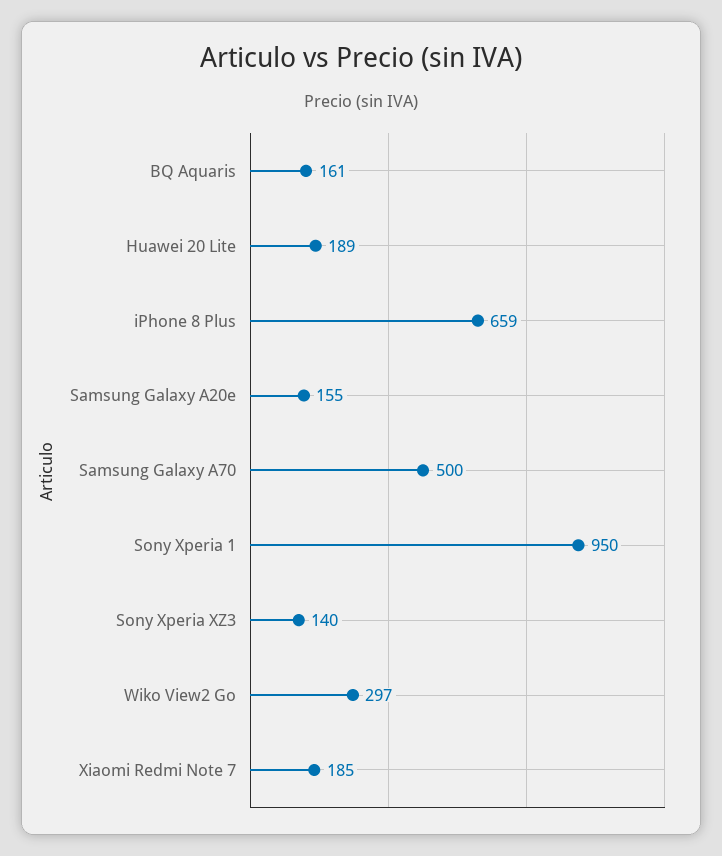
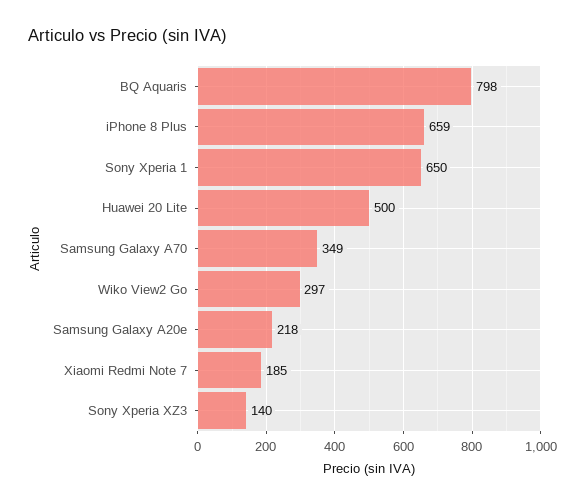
BQ Aquaris: 161 -> 798
Huawei 20 Lite: 189 -> 500
Samsung Galaxy A20e: 155 -> 218
Samsung Galaxy A70: 500 -> 349
Sony Xperia 1: 950 -> 650

